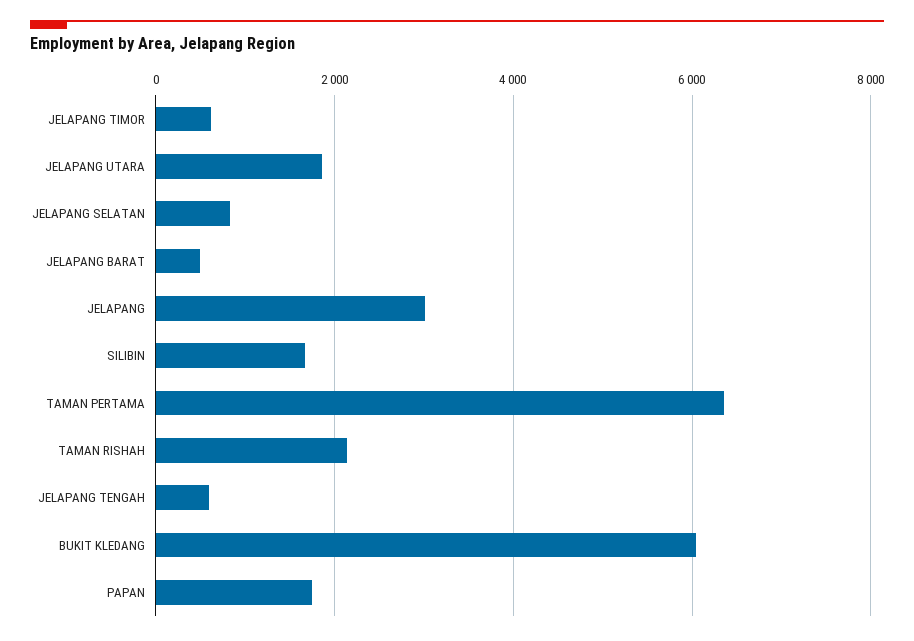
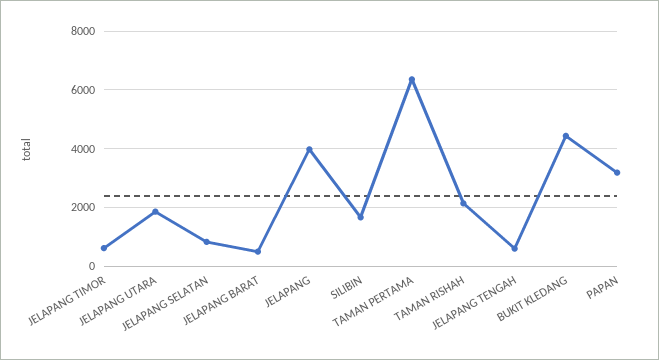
JELAPANG: 3000 -> 4000
BUKIT KLEDANG: 6000 -> 4500
PAPAN: 1800 -> 3250

